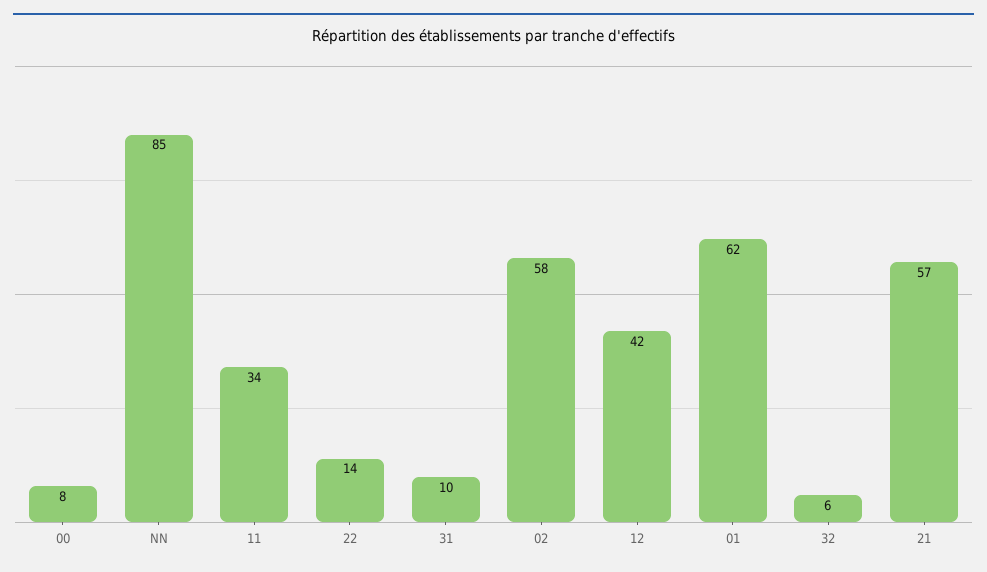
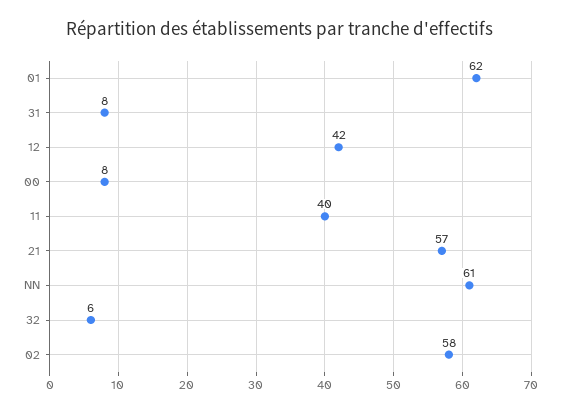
NN: 85 -> 61
11: 34 -> 40
22: 14 -> none
31: 10 -> 8

